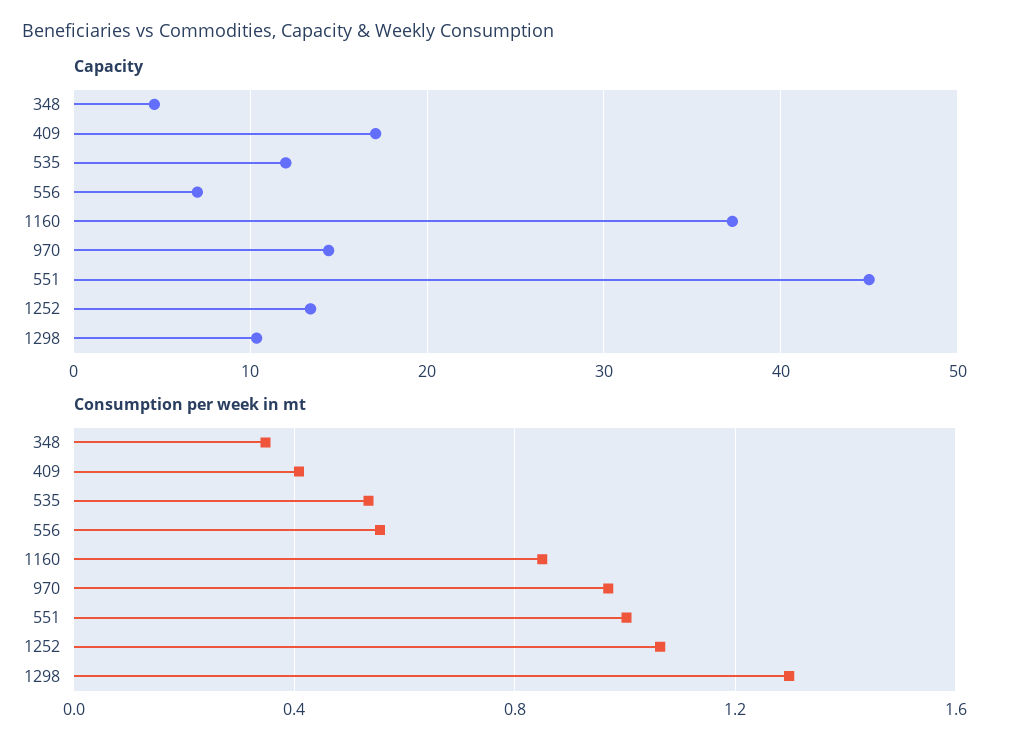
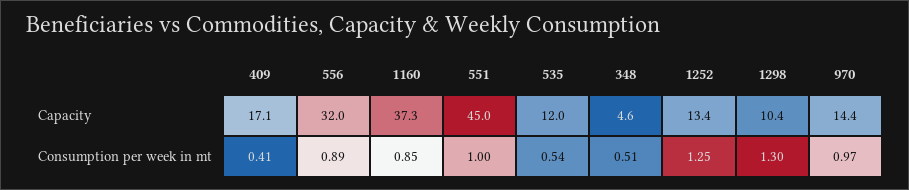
Capacity, 556: 7 -> 32
Consumption per week in mt, 348: 0.35 -> 0.51
Consumption per week in mt, 556: 0.55 -> 0.89
Consumption per week in mt, 1252: 1.05 -> 1.25

